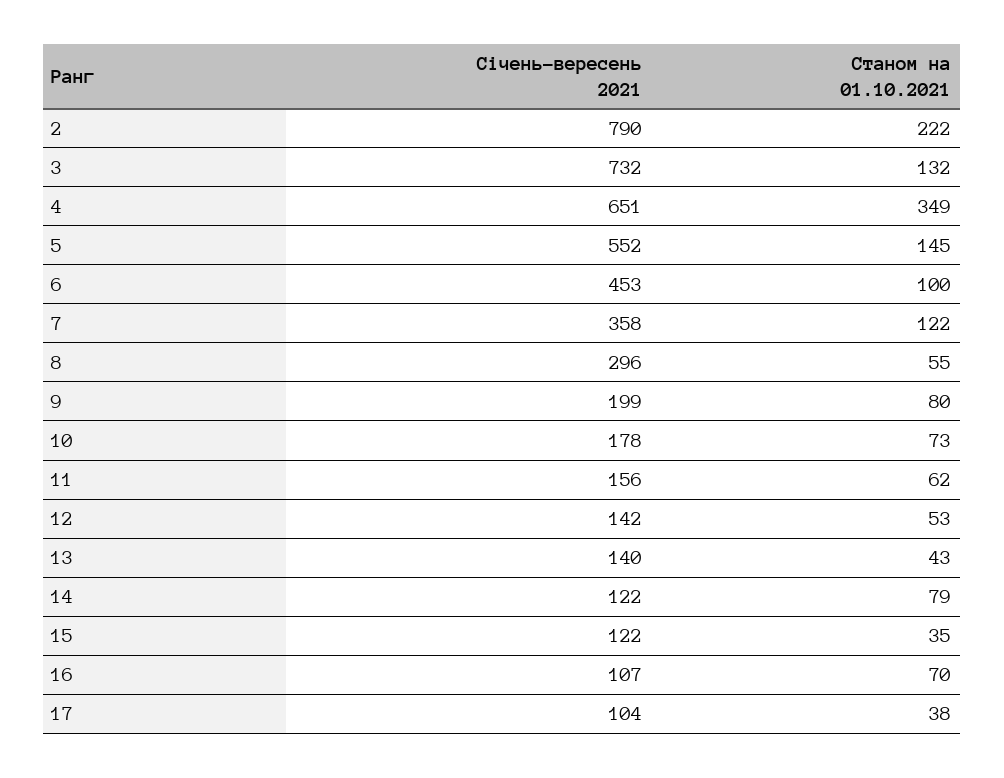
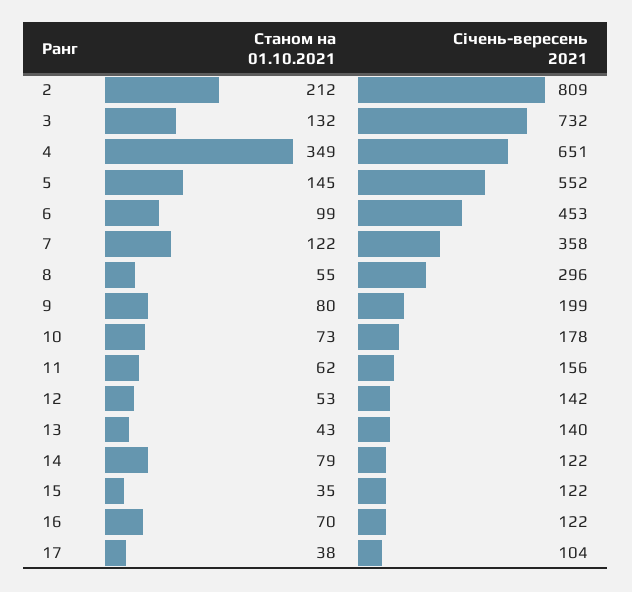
Січень-вересень 2021, 2: 790 -> 809
Станом на 01.10.2021, 2: 222 -> 212
Станом на 01.10.2021, 6: 100 -> 99
Січень-вересень 2021, 16: 107 -> 122

